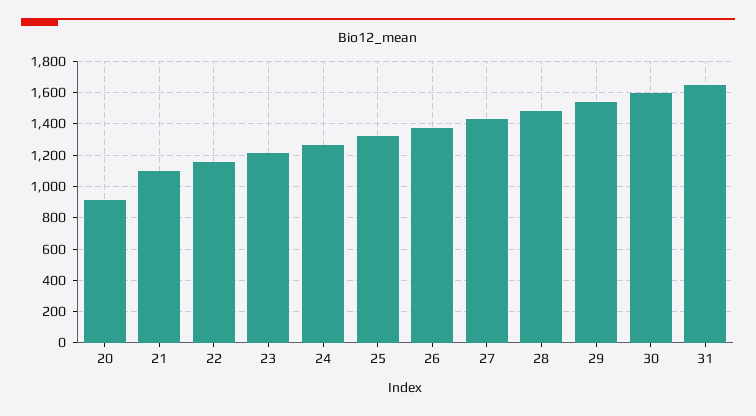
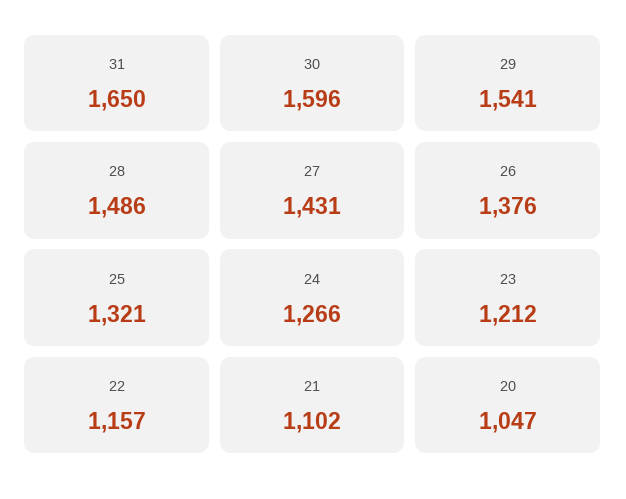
20: 900 -> 1047

